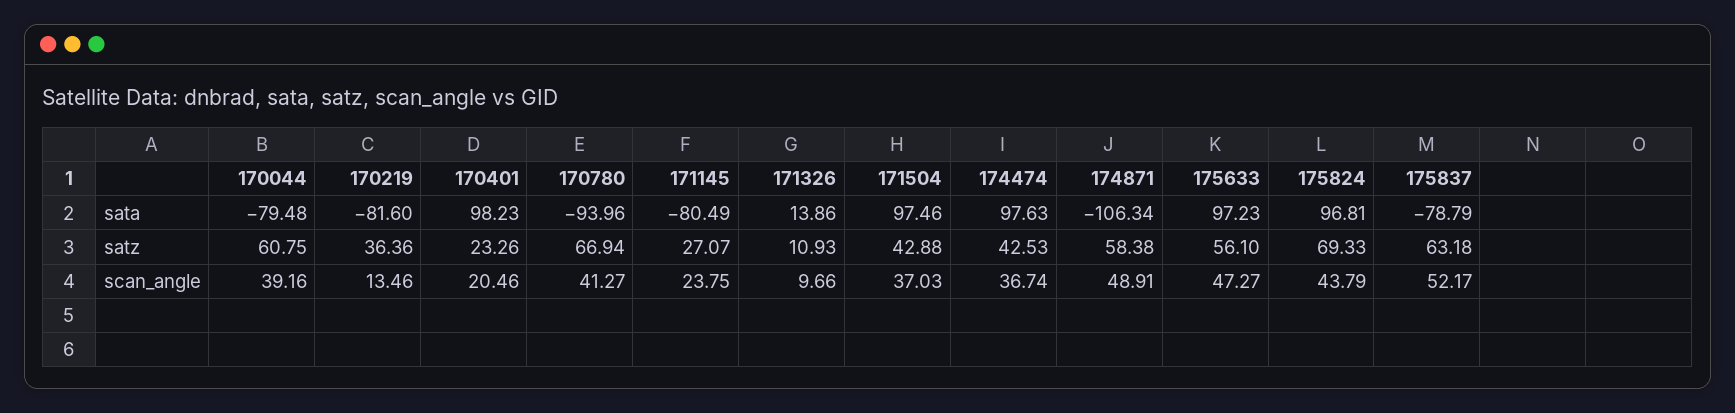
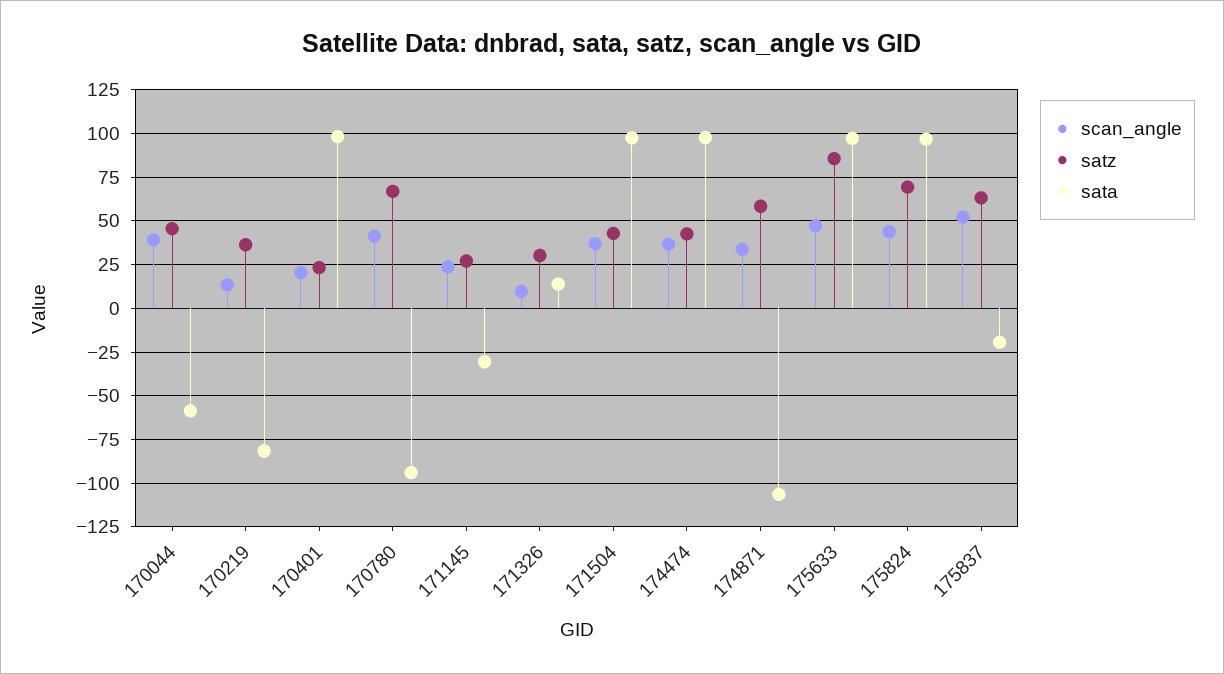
sata, 170044: -79.48 -> -60
sata, 171145: -80.49 -> -30
sata, 175837: -78.79 -> -20
satz, 170044: 60.75 -> 45
satz, 171326: 10.93 -> 30
satz, 175633: 56.1 -> 85
scan_angle, 174871: 48.91 -> 35

